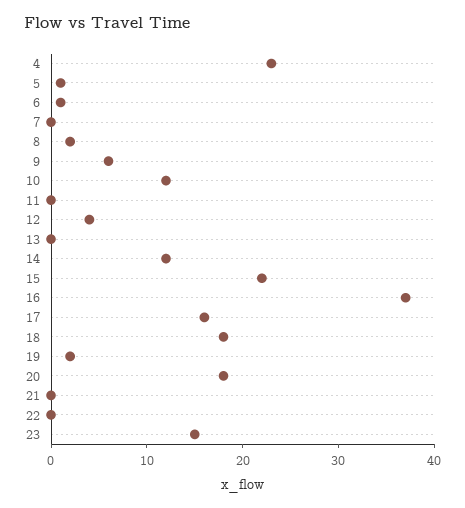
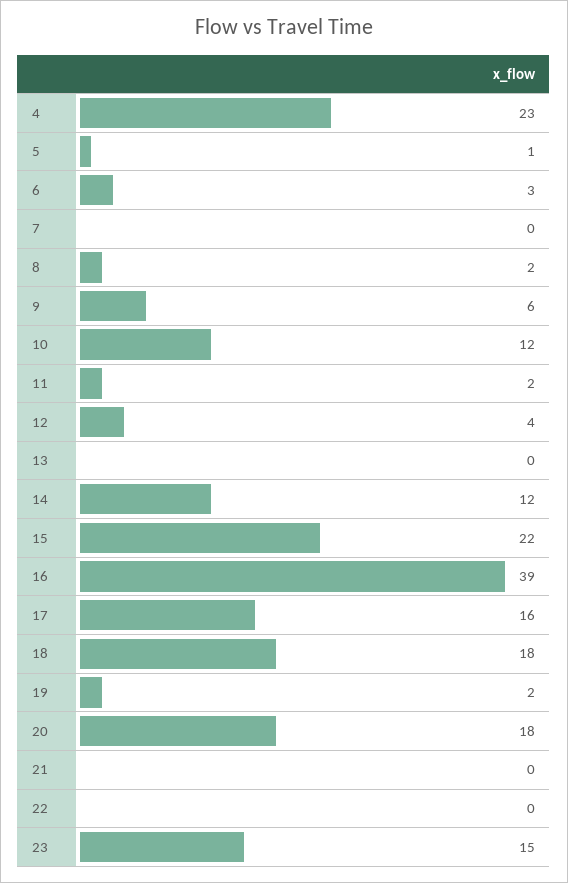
6: 1 -> 3
11: 0 -> 2
16: 37 -> 39

